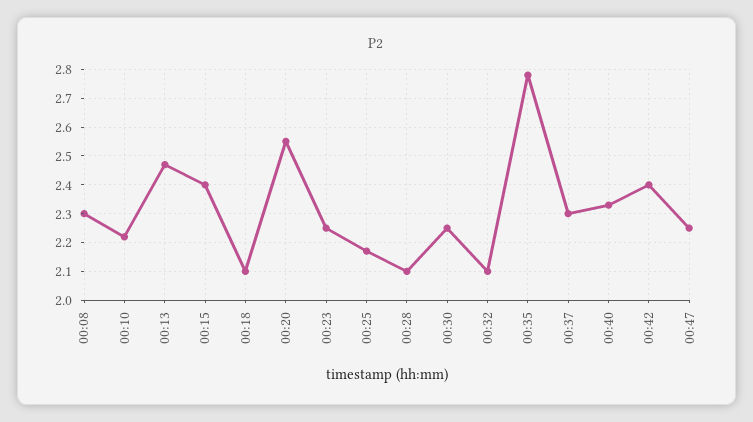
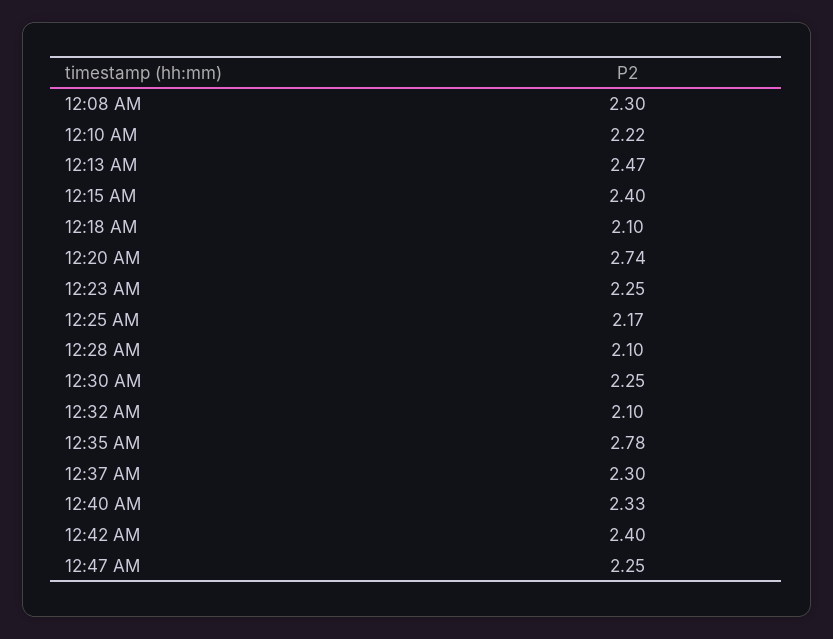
00:20: 2.55 -> 2.74

